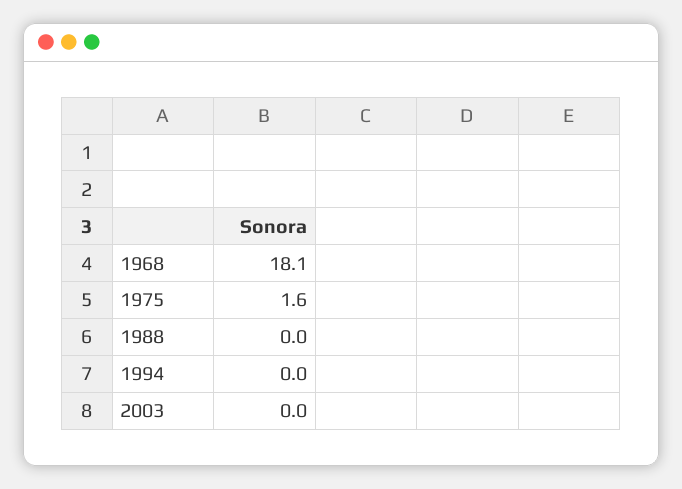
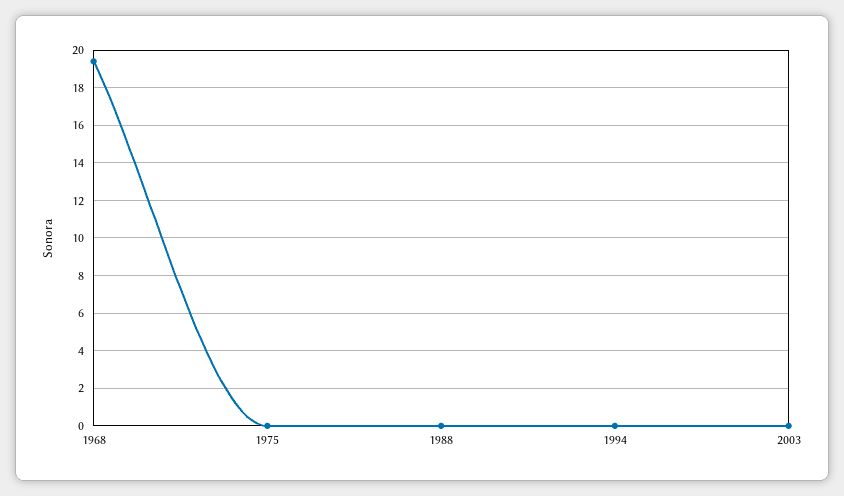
1968: 18.1 -> 19.5
1975: 1.6 -> 0

